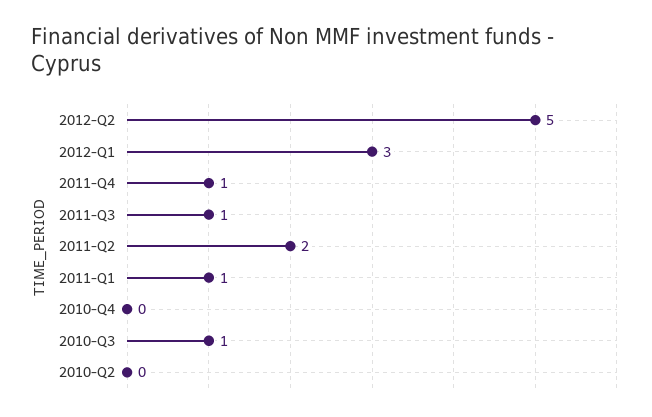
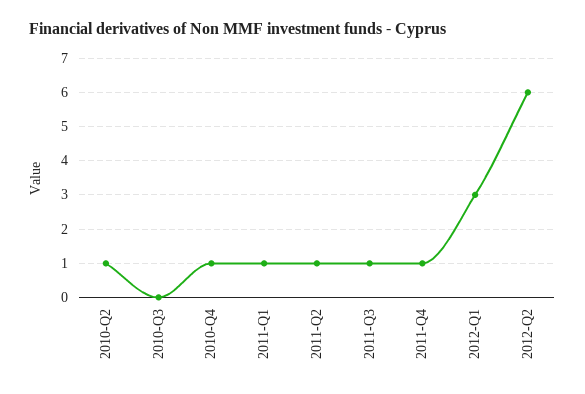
2012-Q2: 5 -> 6
2011-Q2: 2 -> 1
2010-Q4: 0 -> 1
2010-Q3: 1 -> 0
2010-Q2: 0 -> 1

